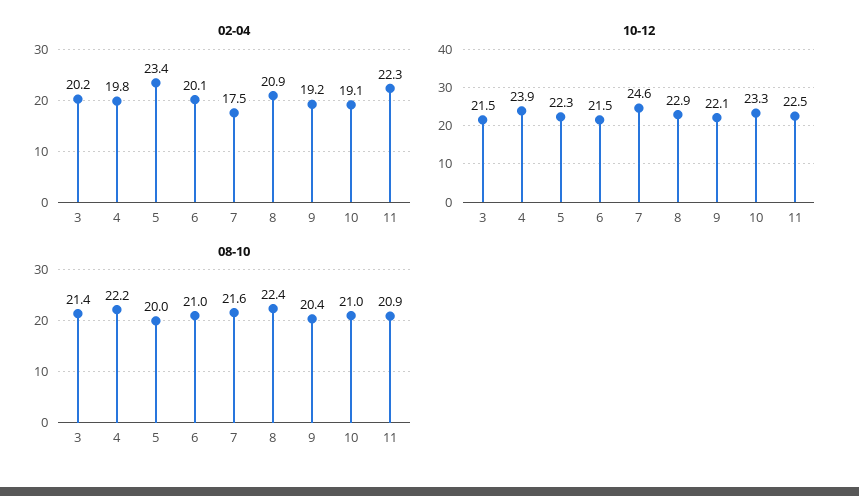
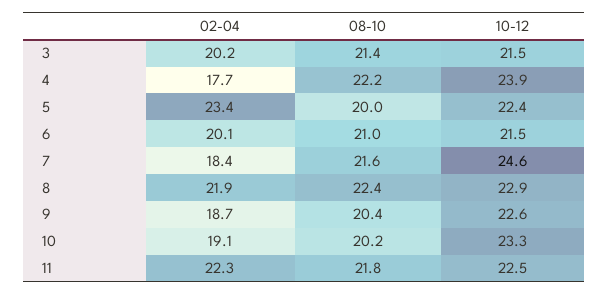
02-04, 4: 19.8 -> 17.7
02-04, 7: 17.5 -> 18.4
02-04, 8: 20.9 -> 21.9
02-04, 9: 19.2 -> 18.7
10-12, 5: 22.3 -> 22.4
10-12, 9: 22.1 -> 22.6
08-10, 10: 21 -> 20.2
08-10, 11: 20.9 -> 21.8

